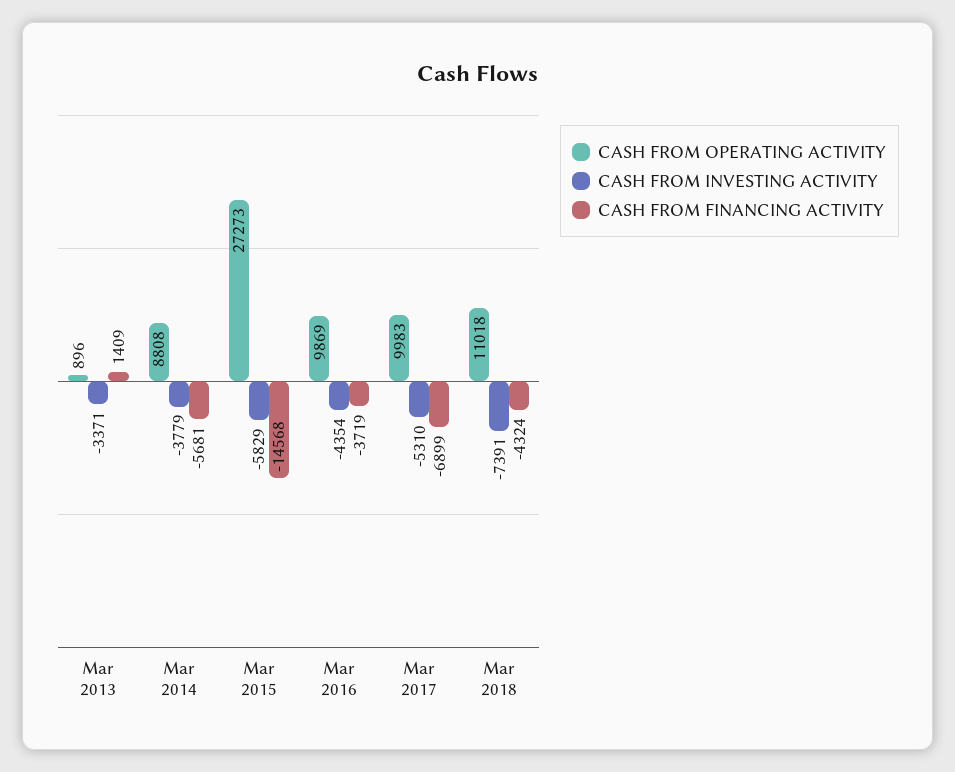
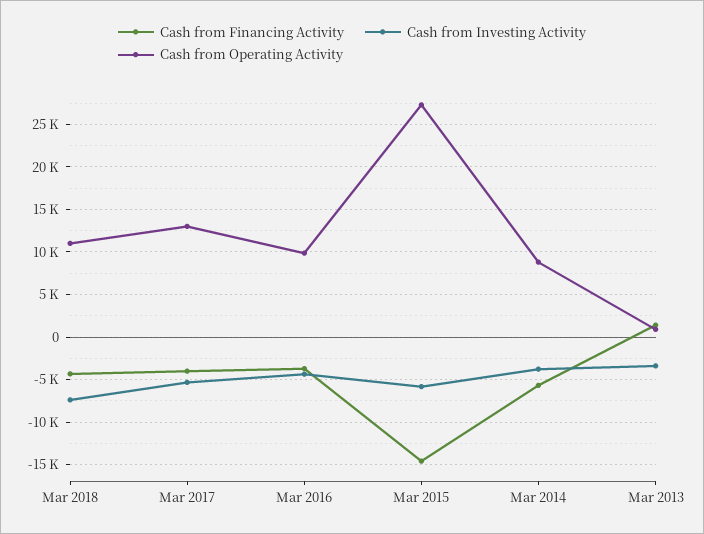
CASH FROM OPERATING ACTIVITY, Mar 2017: 9983 -> 13000
CASH FROM FINANCING ACTIVITY, Mar 2017: -6899 -> -4000

